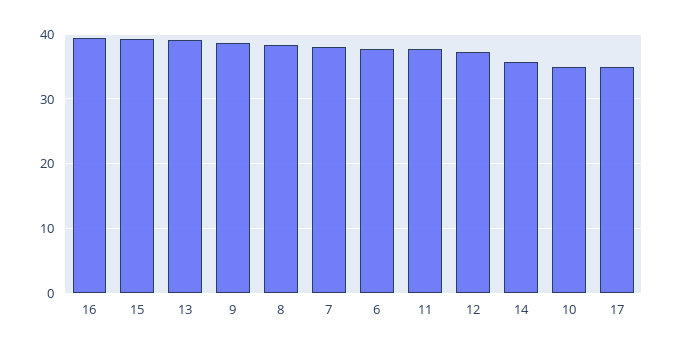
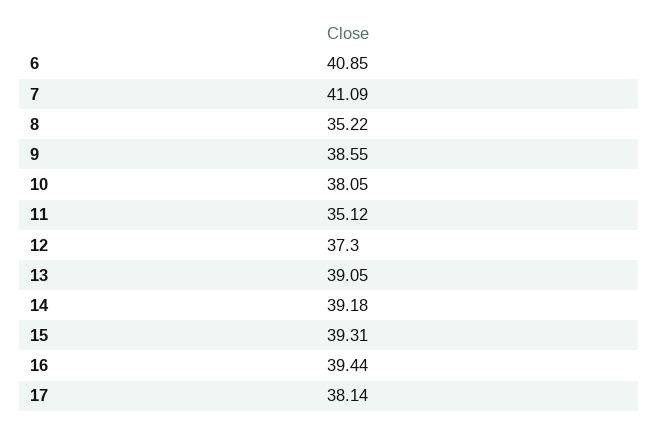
8: 38 -> 35.22
7: 38 -> 41.09
6: 38 -> 40.85
11: 38 -> 35.12
14: 36 -> 39.18
10: 35 -> 38.05
17: 35 -> 38.14

